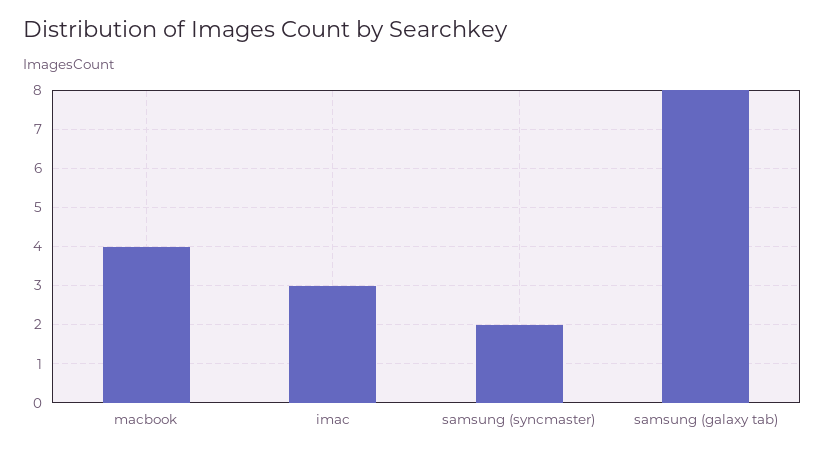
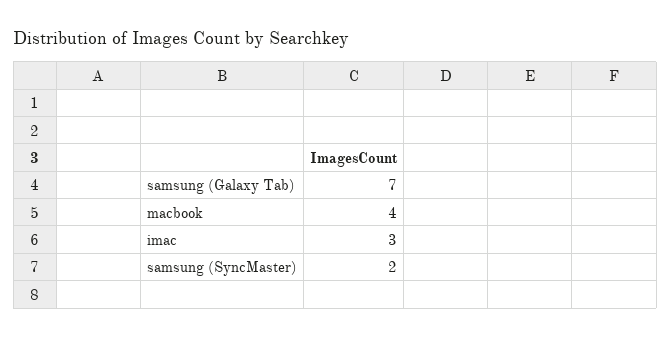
samsung (galaxy tab): 8 -> 7

